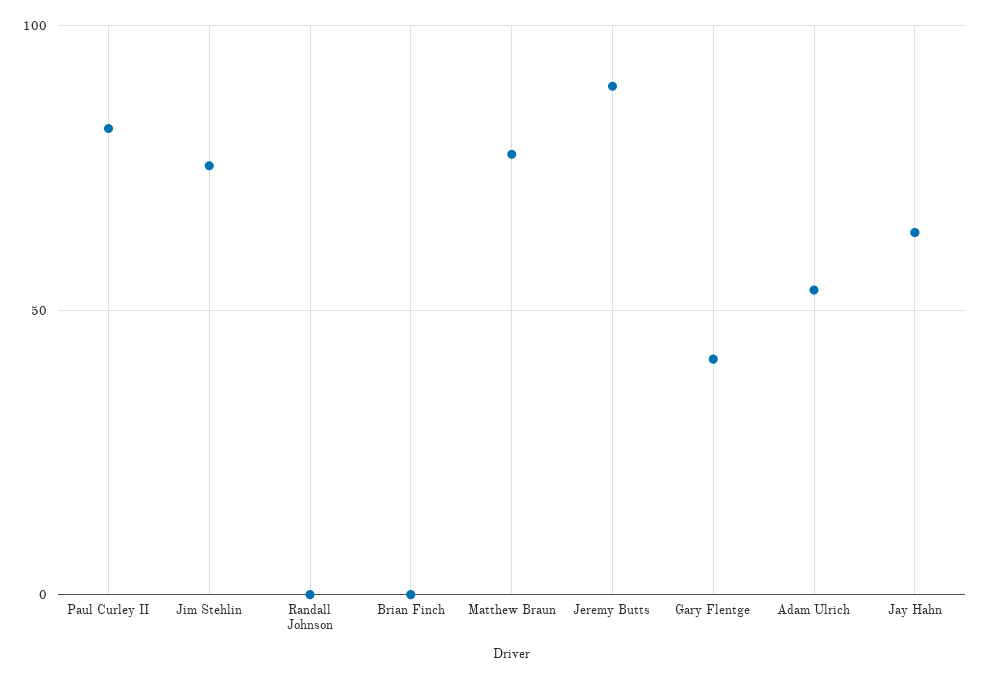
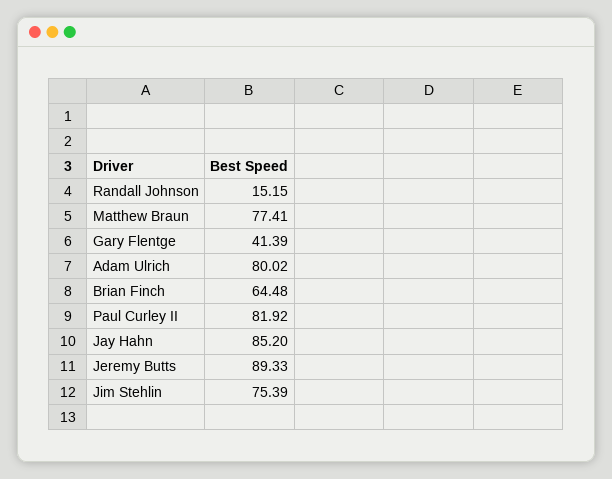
Randall Johnson: 0 -> 15.15
Brian Finch: 0 -> 64.48
Adam Ulrich: 55 -> 80.02
Jay Hahn: 65 -> 85.2

